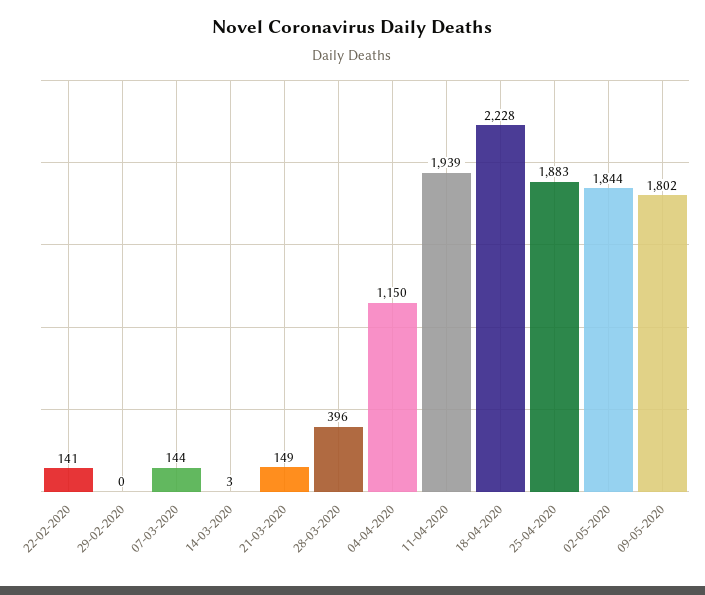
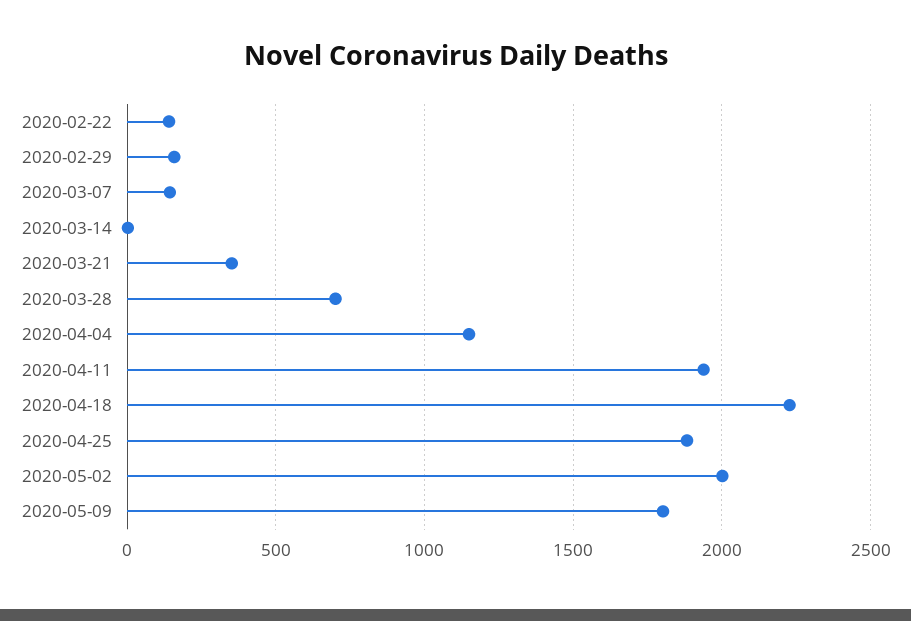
29-02-2020: 0 -> 150
21-03-2020: 149 -> 350
28-03-2020: 396 -> 700
02-05-2020: 1844 -> 2000

